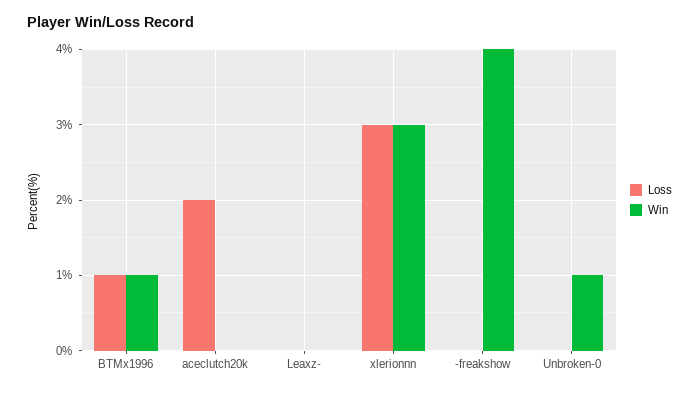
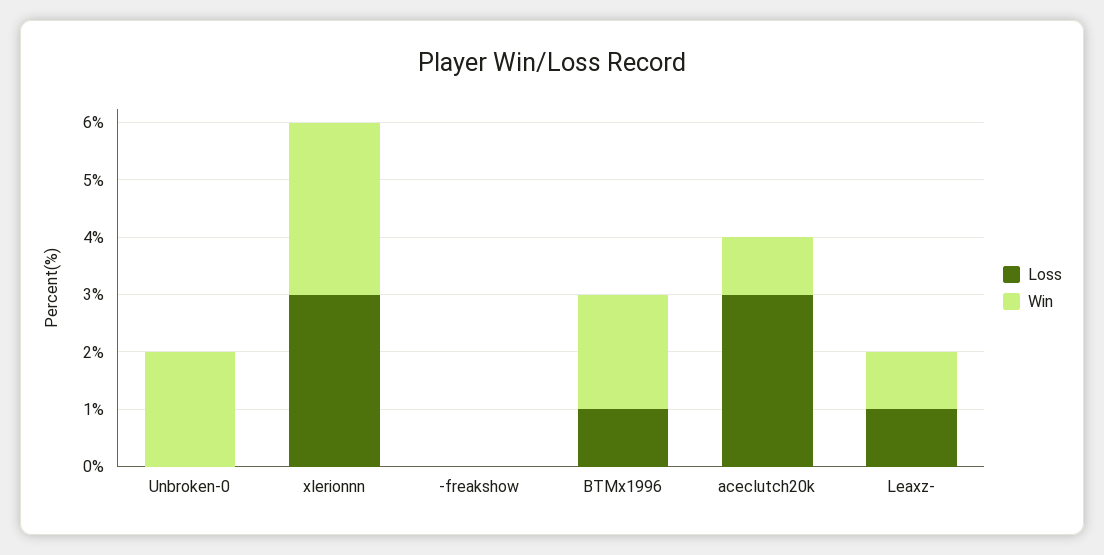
Win, BTMx1996: 1 -> 2
Loss, aceclutch20k: 2 -> 3
Win, aceclutch20k: 0 -> 1
Loss, Leaxz-: 0 -> 1
Win, Leaxz-: 0 -> 1
Win, -freakshow: 4 -> 0
Win, Unbroken-0: 1 -> 2

